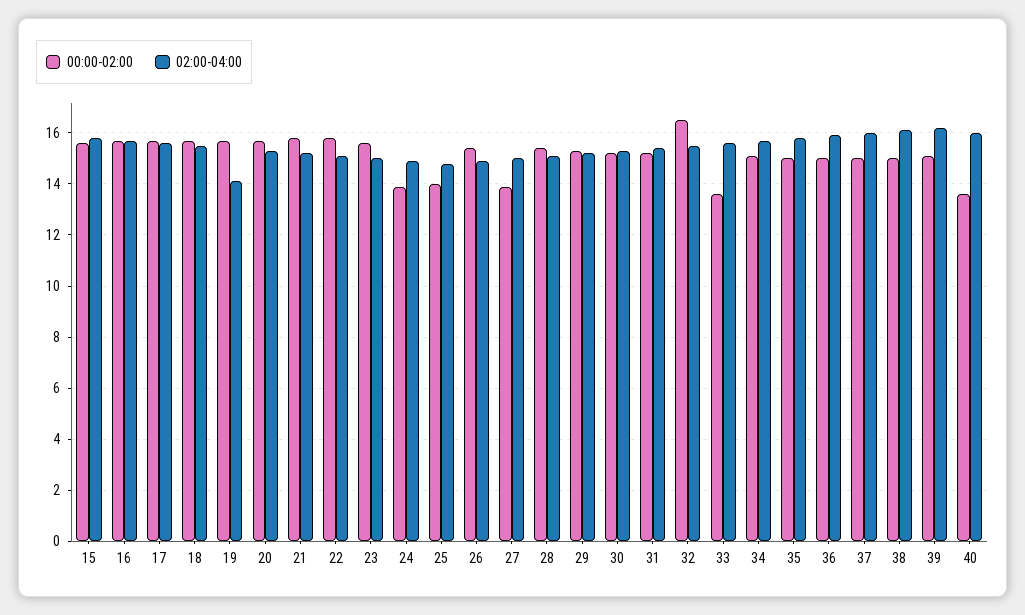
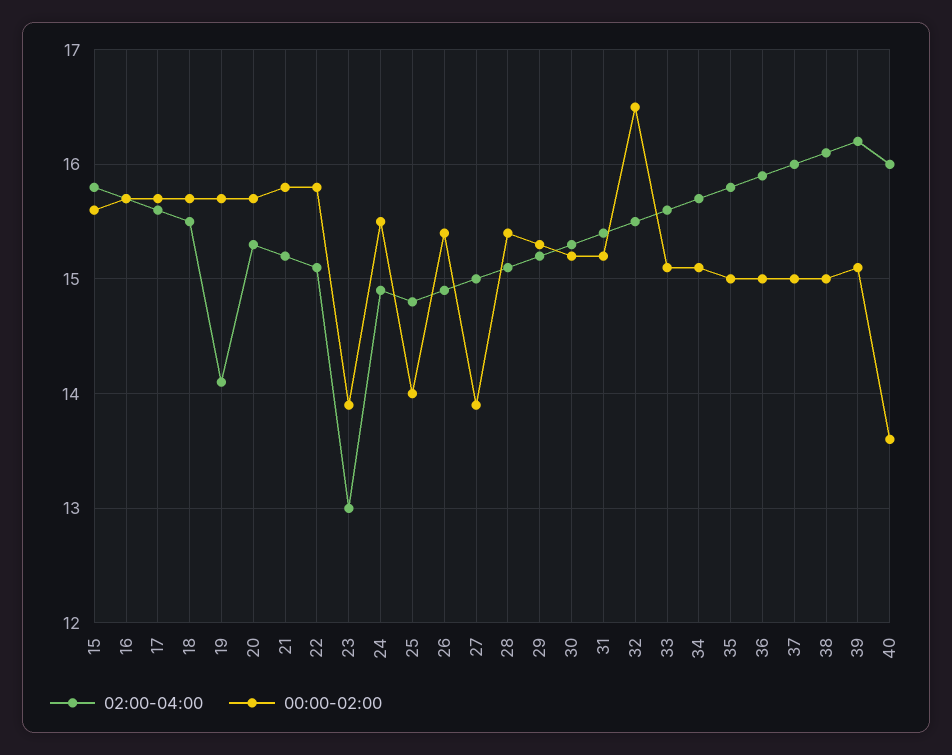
00:00-02:00, 23: 15.5 -> 13.9
02:00-04:00, 23: 15 -> 13
00:00-02:00, 24: 14 -> 15.5
00:00-02:00, 33: 13.5 -> 15.1

